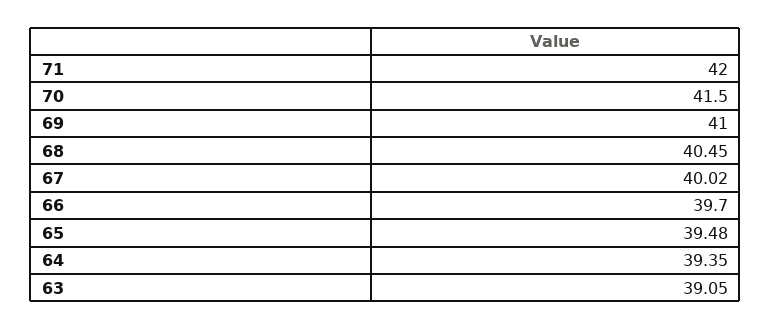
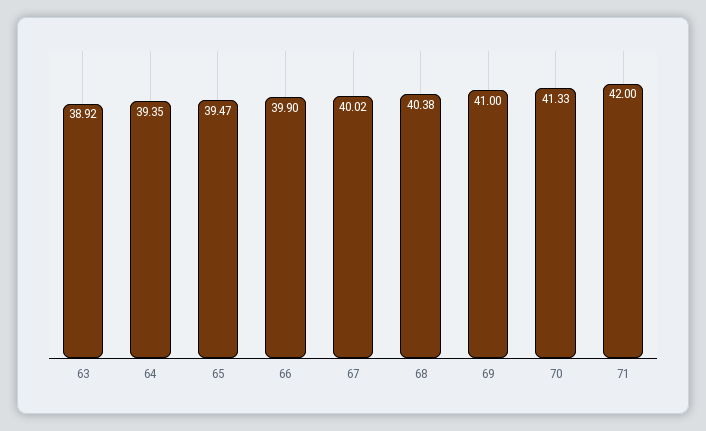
70: 41.5 -> 41.33
68: 40.45 -> 40.38
66: 39.7 -> 39.9
65: 39.48 -> 39.47
63: 39.05 -> 38.92

